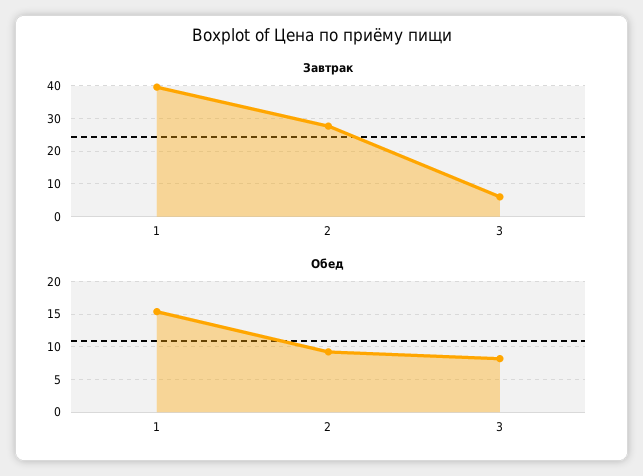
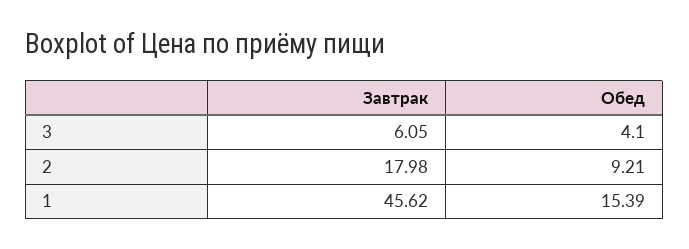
Завтрак, 1: 40 -> 45.62
Завтрак, 2: 28 -> 17.98
Обед, 3: 8 -> 4.1

